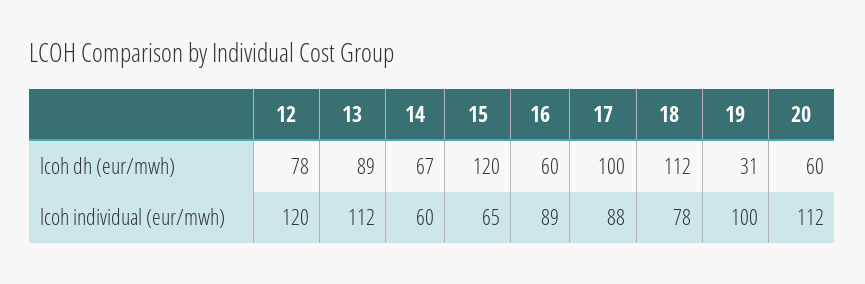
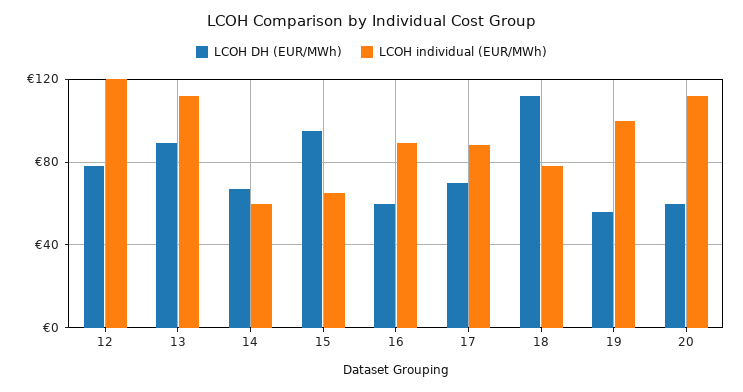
lcoh dh (eur/mwh), 15: 120 -> 95
lcoh dh (eur/mwh), 17: 100 -> 70
lcoh dh (eur/mwh), 19: 31 -> 55

